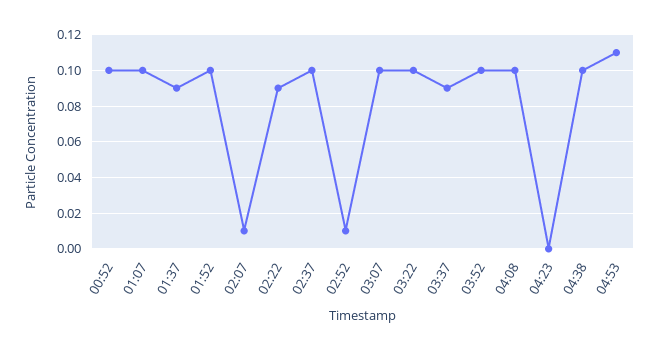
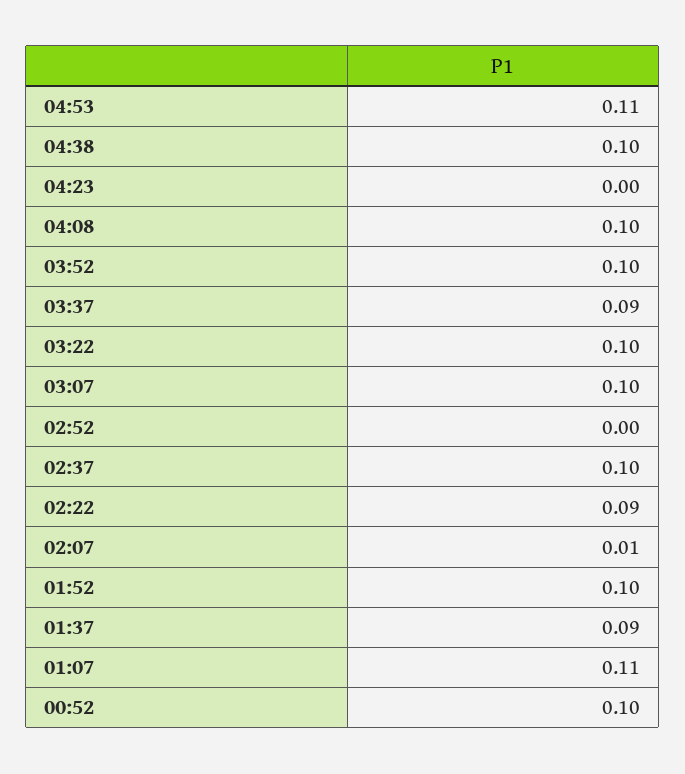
01:07: 0.1 -> 0.11
02:52: 0.01 -> 0

